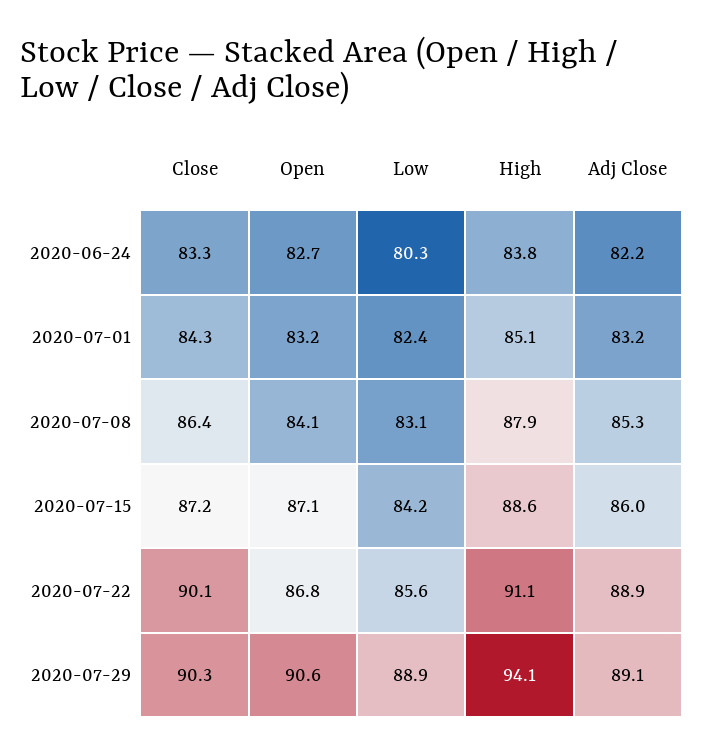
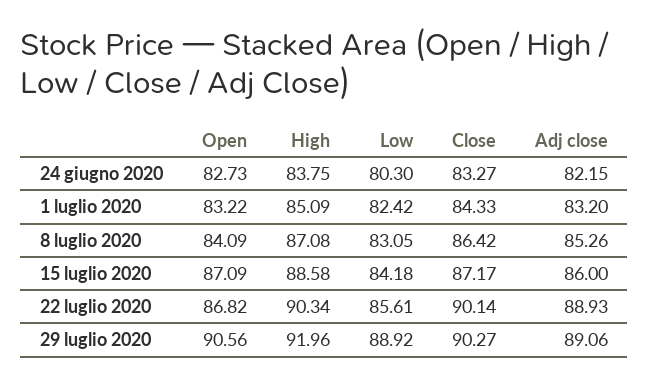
High, 2020-07-08: 87.9 -> 87.08
High, 2020-07-22: 91.1 -> 90.34
High, 2020-07-29: 94.1 -> 91.96

